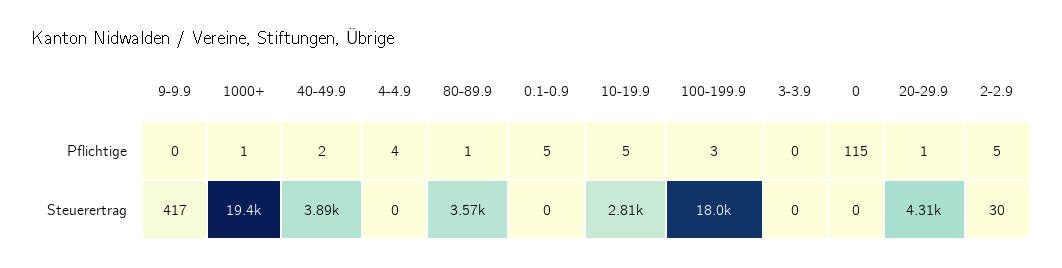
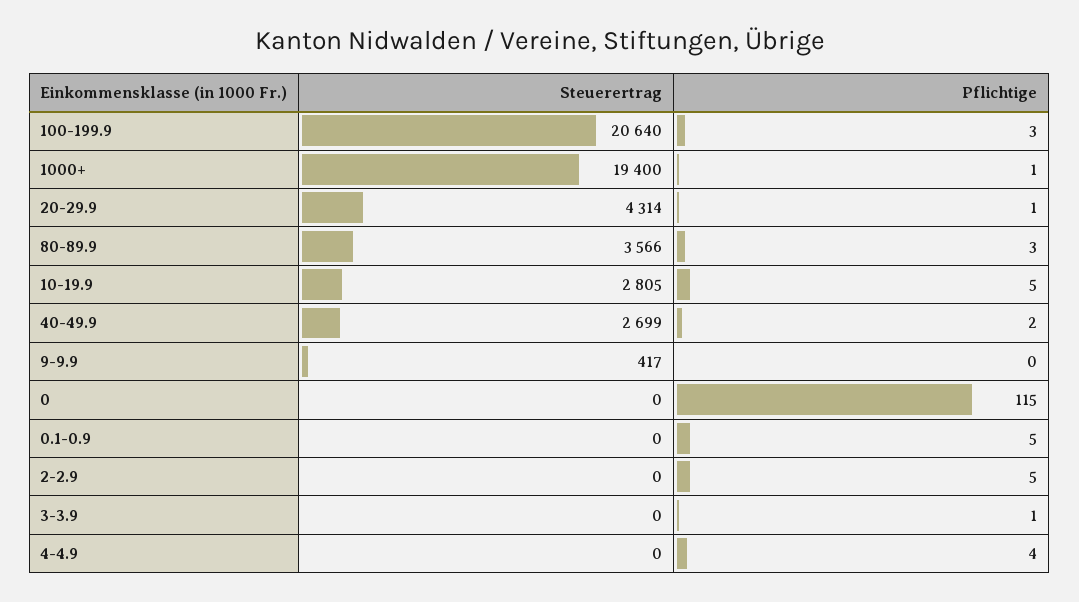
80-89.9, Pflichtige: 1 -> 3
3-3.9, Pflichtige: 0 -> 1
40-49.9, Steuerertrag: 3890 -> 2699
100-199.9, Steuerertrag: 18000 -> 20640
2-2.9, Steuerertrag: 30 -> 0

